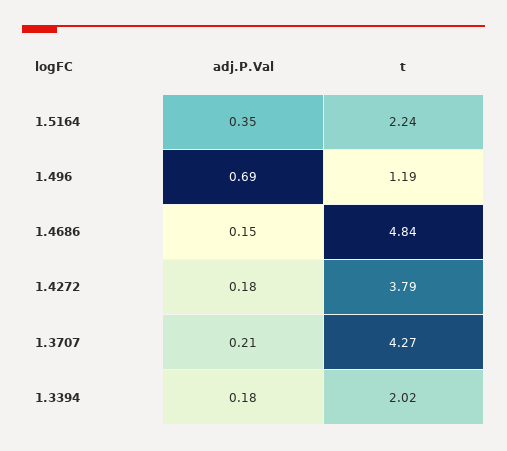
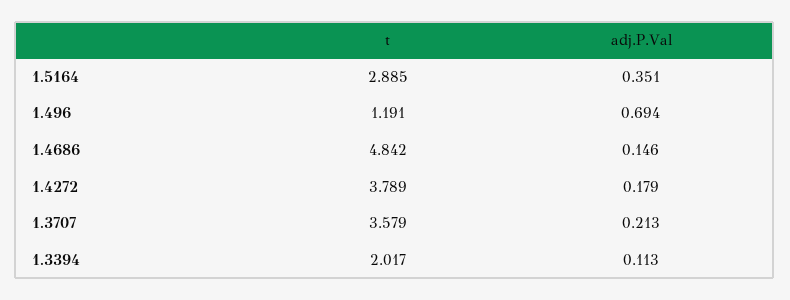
t, 1.5164: 2.24 -> 2.885
t, 1.3707: 4.27 -> 3.579
adj.P.Val, 1.3394: 0.18 -> 0.113

